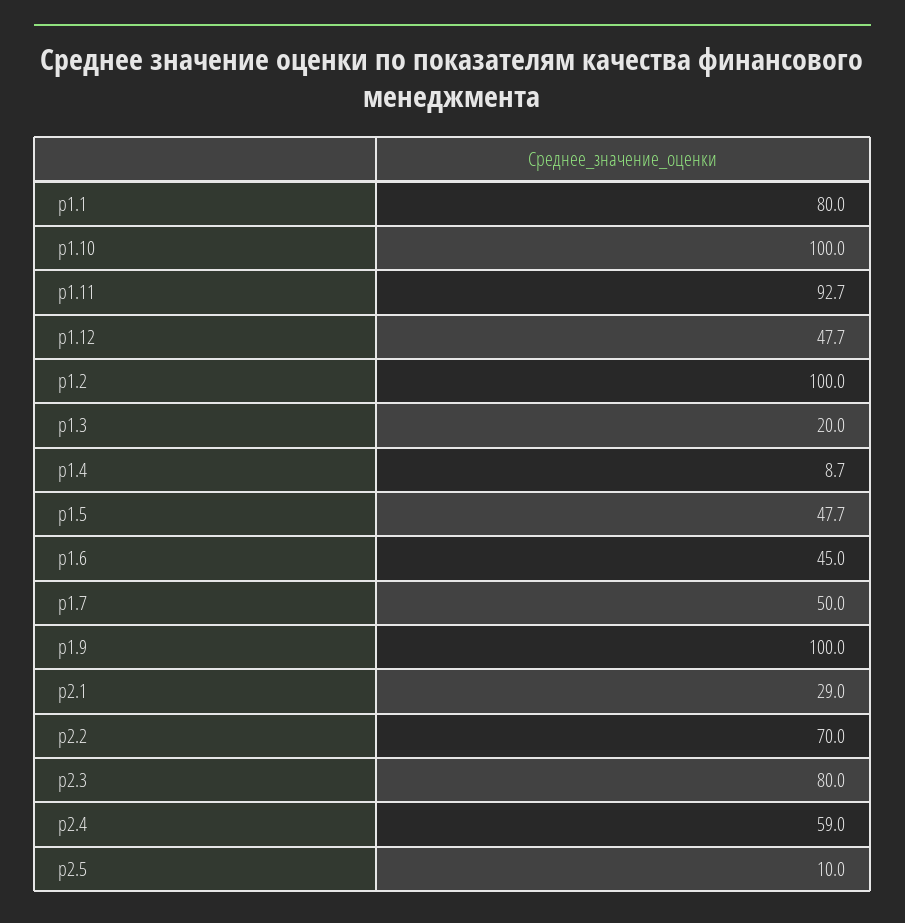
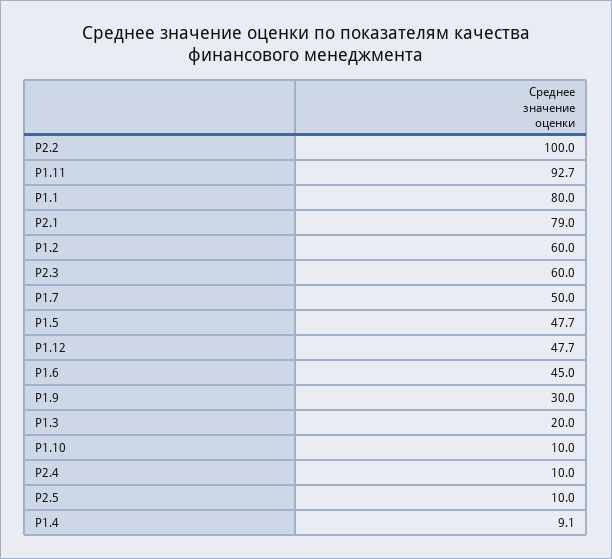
р1.10: 100 -> 10
р1.2: 100 -> 60
р1.4: 8.7 -> 9.1
р1.9: 100 -> 30
р2.1: 29 -> 79
р2.2: 70 -> 100
р2.3: 80 -> 60
р2.4: 59 -> 10

